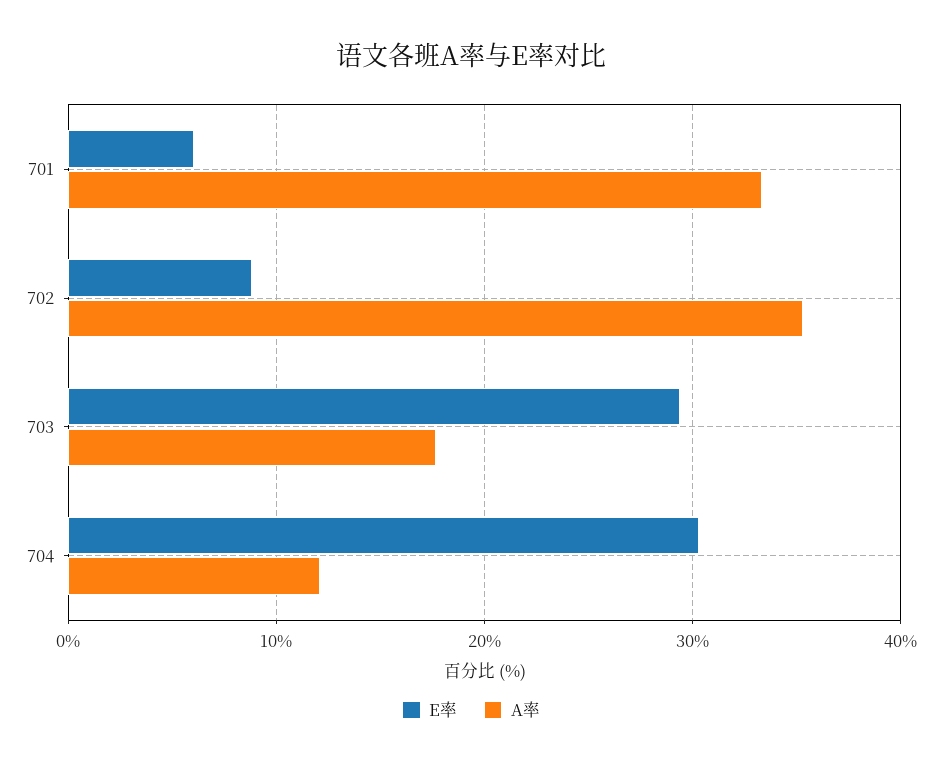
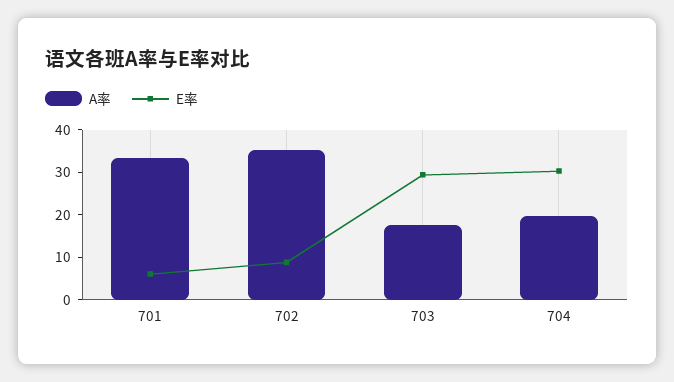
A率, 704: 12 -> 20

